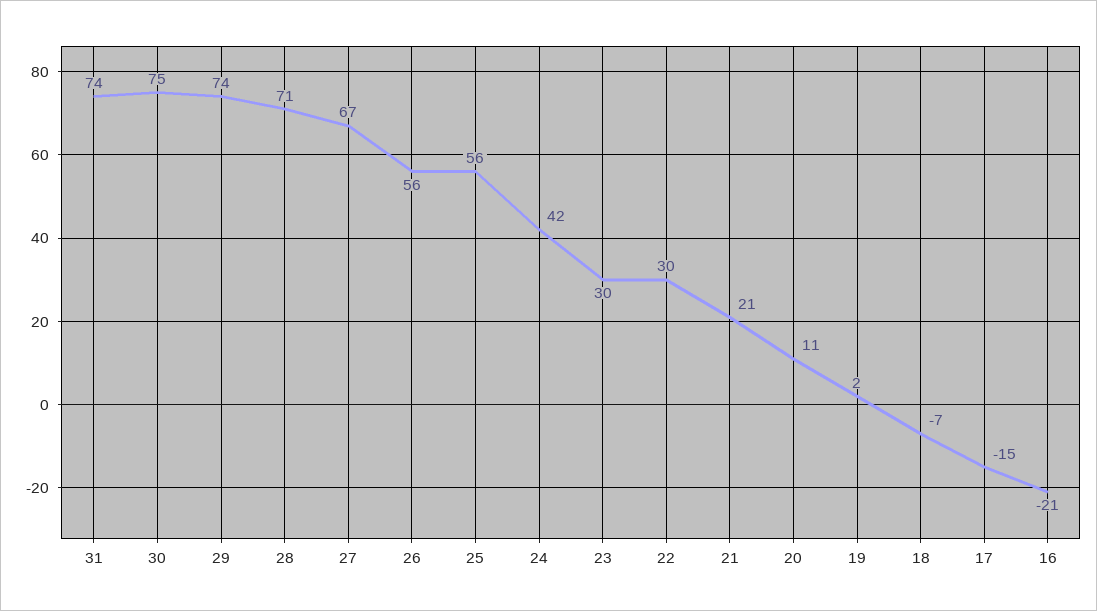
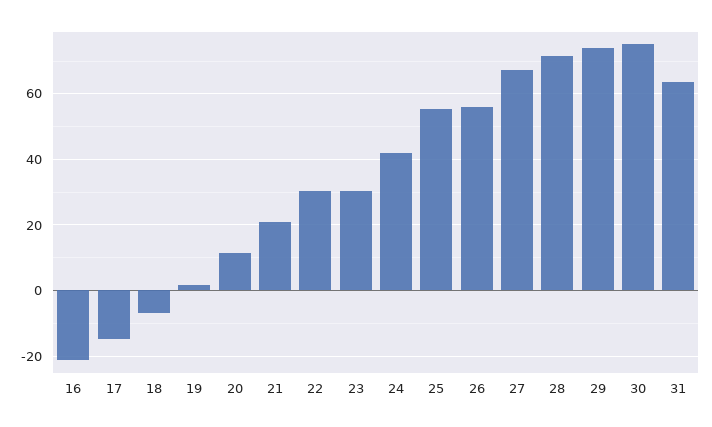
31: 74 -> 64

